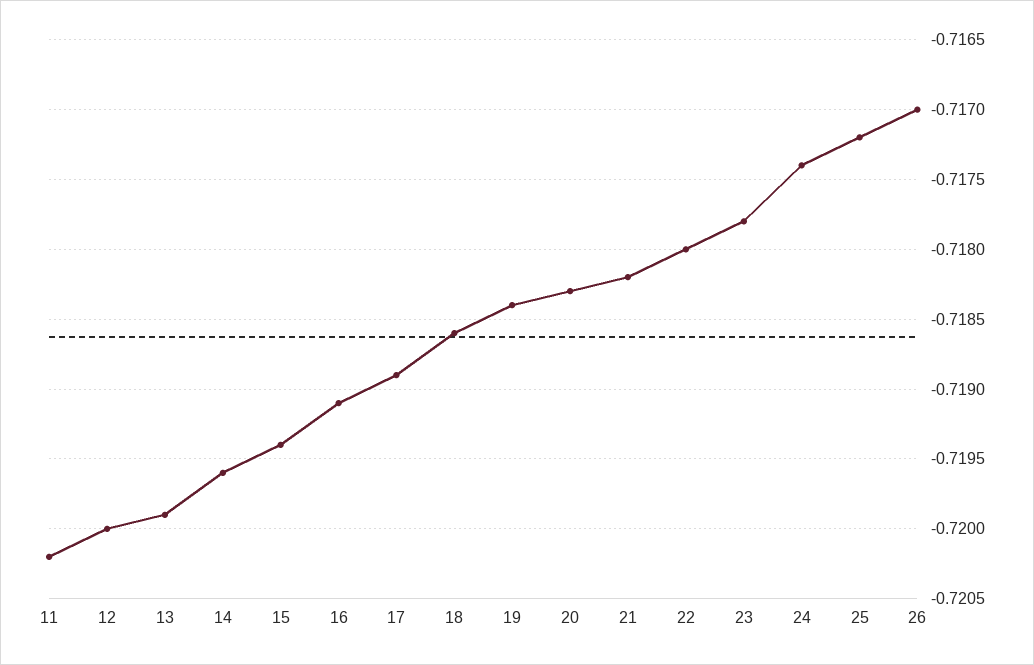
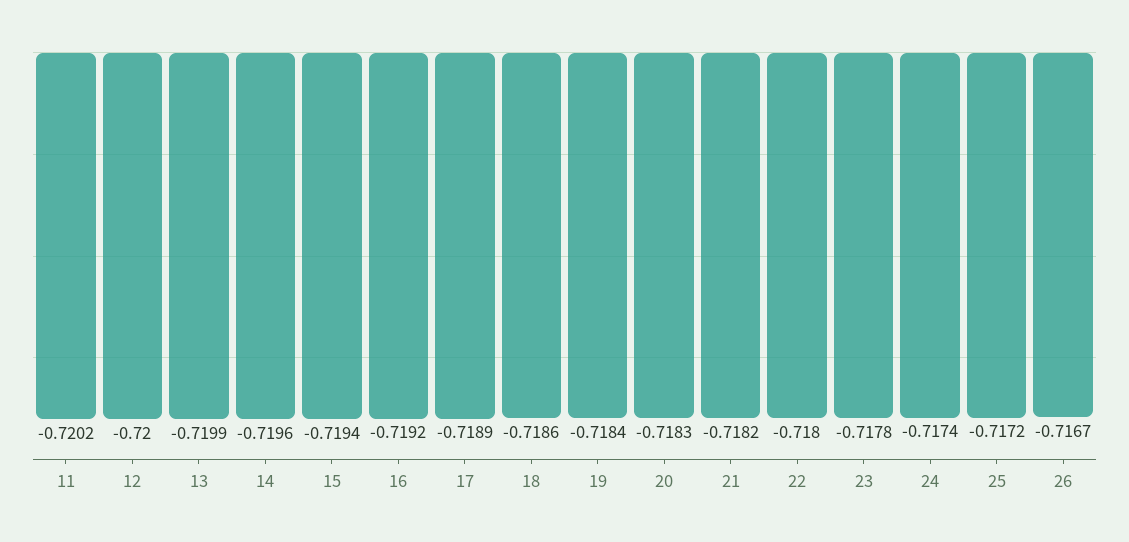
16: -0.7191 -> -0.7192
26: -0.717 -> -0.7167

